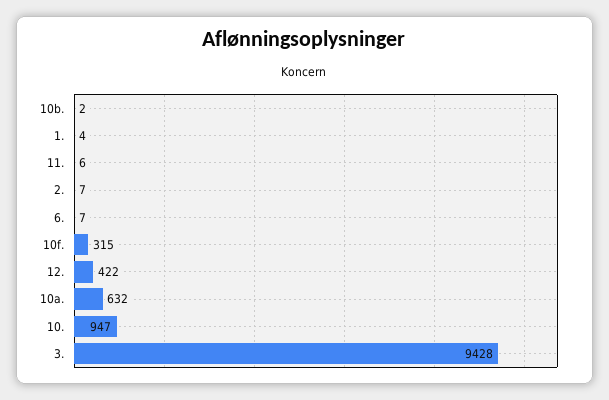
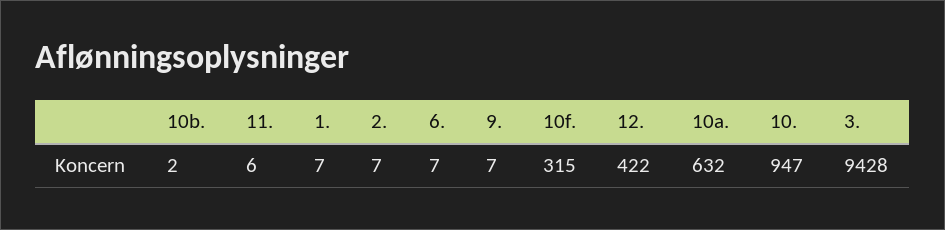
1.: 4 -> 7
9.: none -> 7

